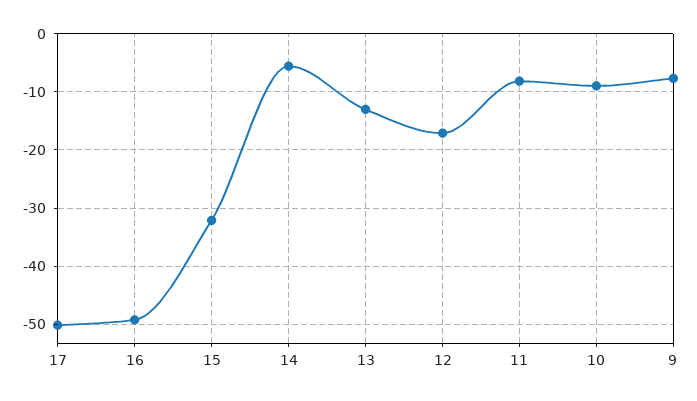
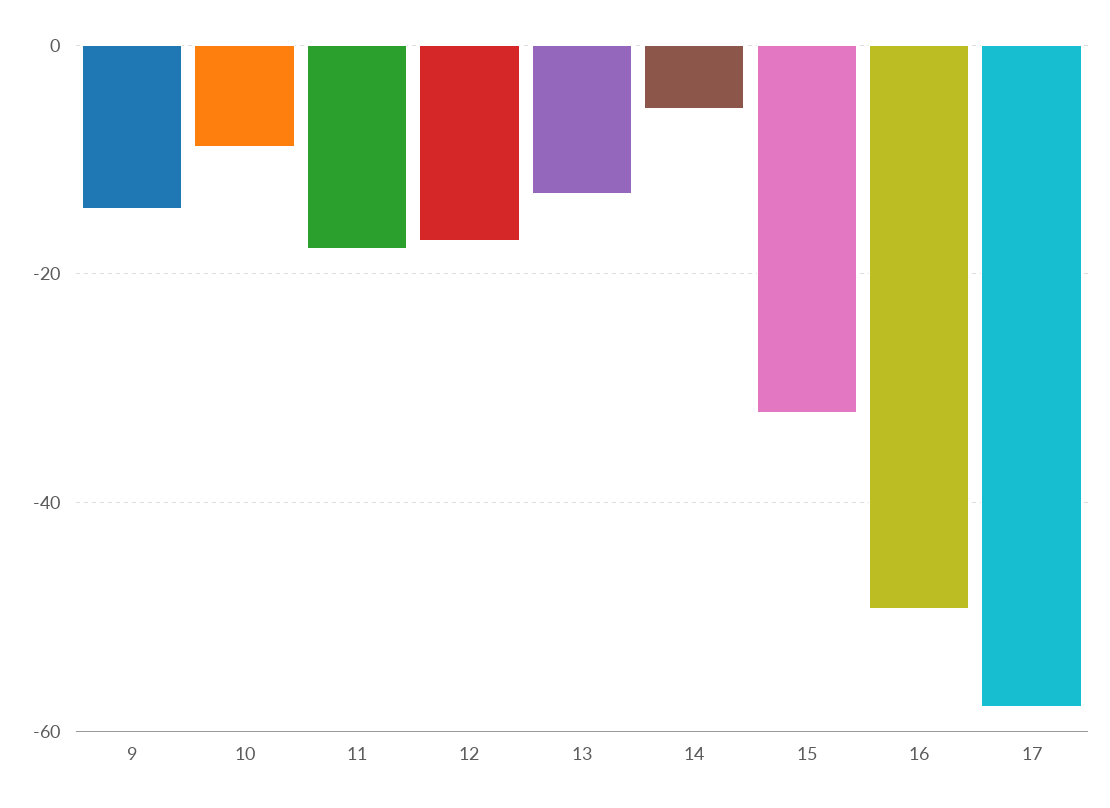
17: -50 -> -58
11: -8 -> -18
9: -8 -> -14

